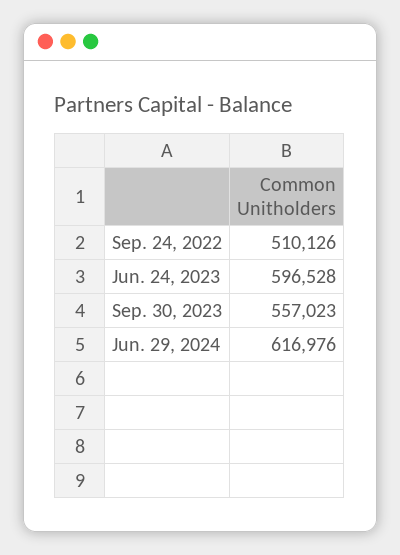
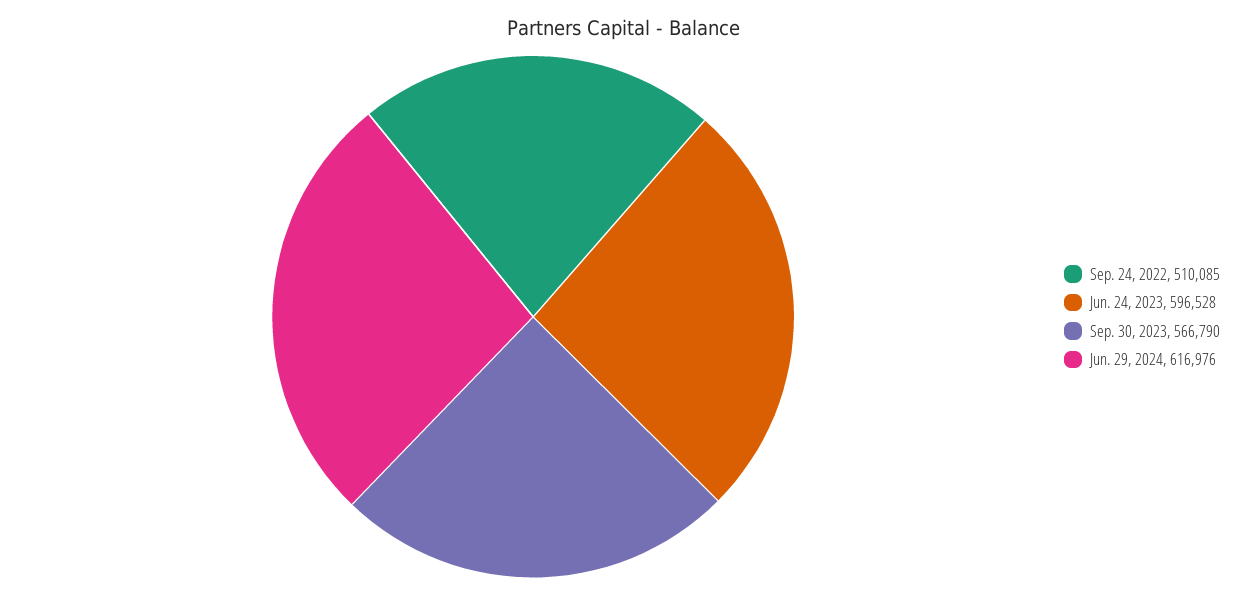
Sep. 24, 2022: 510126 -> 510085
Sep. 30, 2023: 557023 -> 566790

